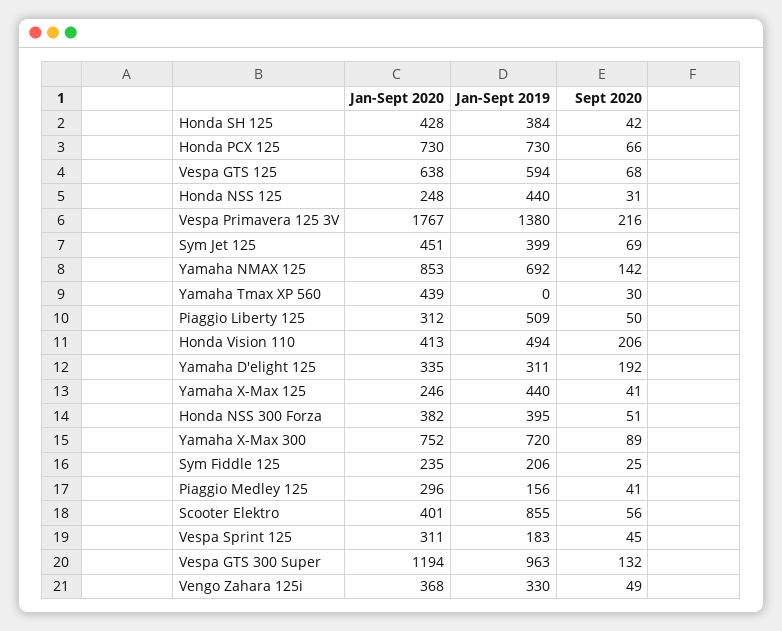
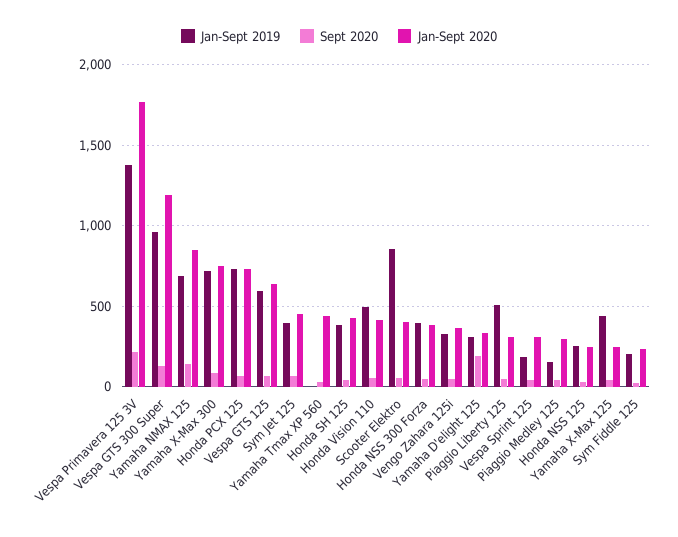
Jan-Sept 2019, Honda NSS 125: 440 -> 250
Sept 2020, Honda Vision 110: 206 -> 50

